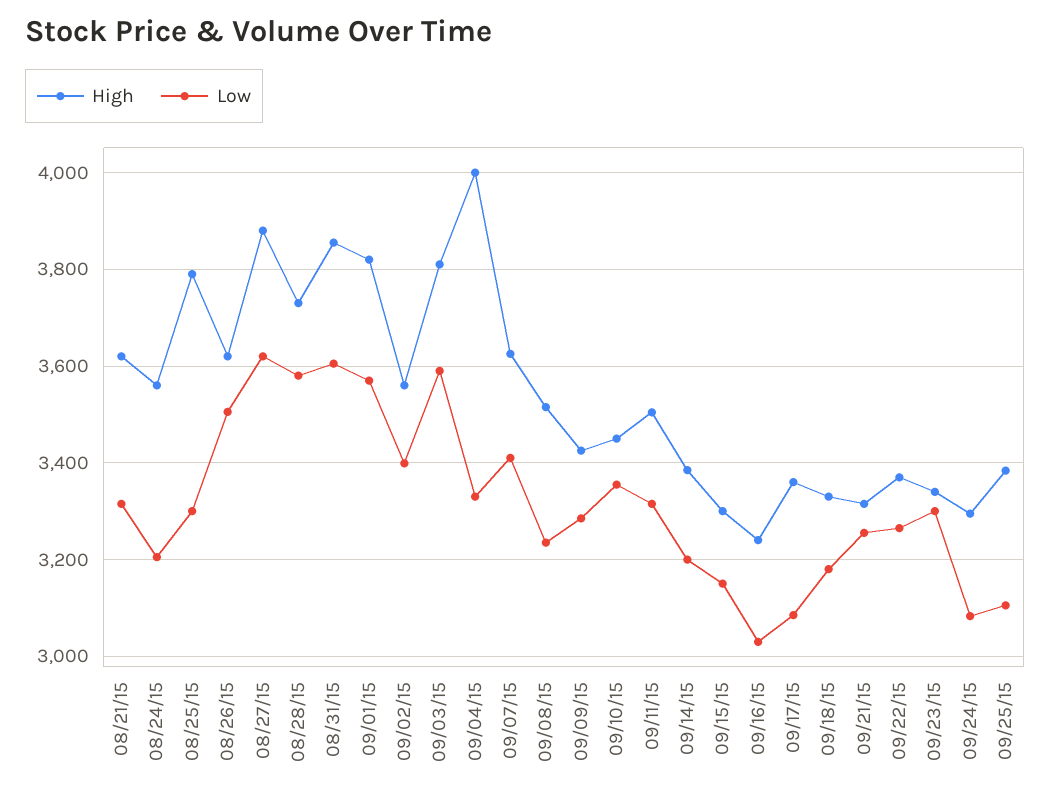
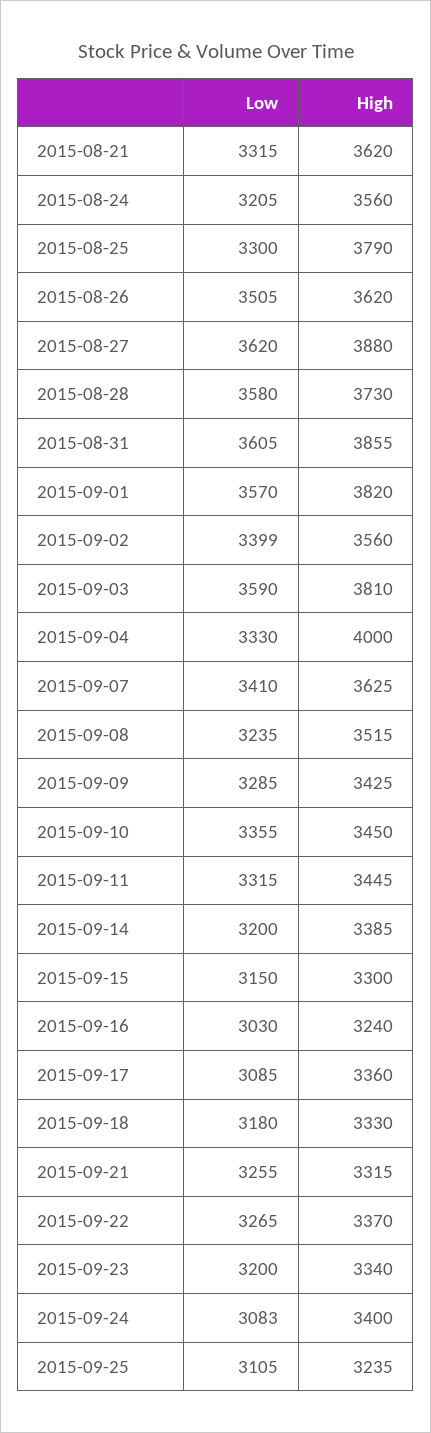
High, 09/11/15: 3500 -> 3445
Low, 09/23/15: 3300 -> 3200
High, 09/24/15: 3300 -> 3400
High, 09/25/15: 3380 -> 3235

